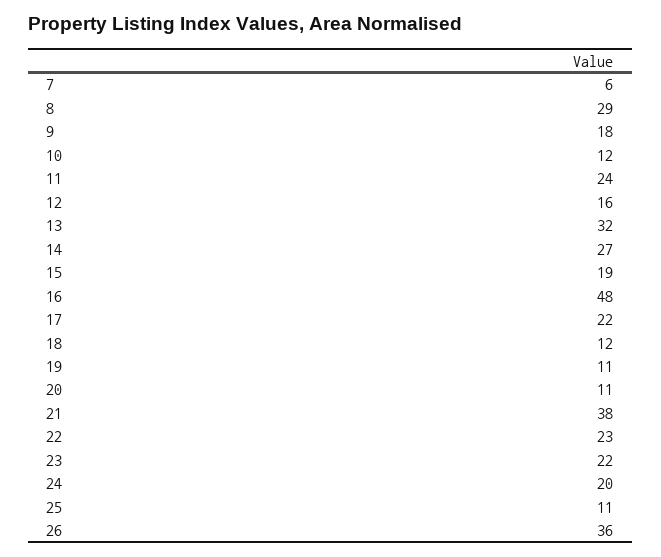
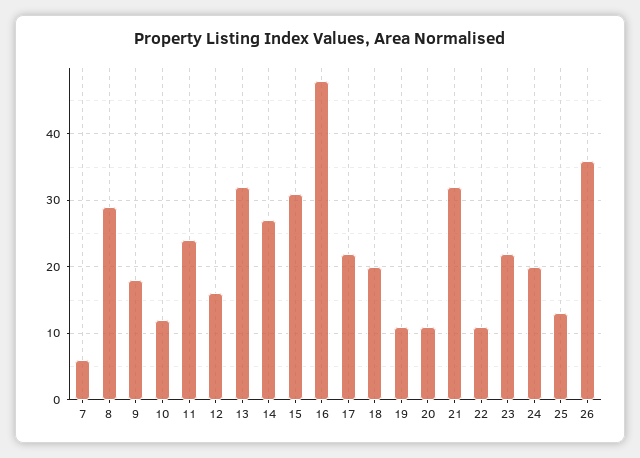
15: 19 -> 31
18: 12 -> 20
21: 38 -> 32
22: 23 -> 11
25: 11 -> 13

